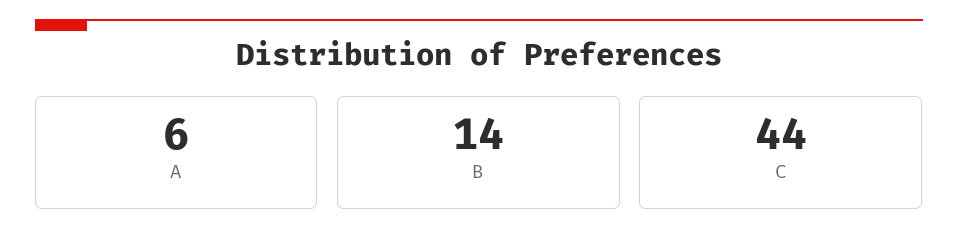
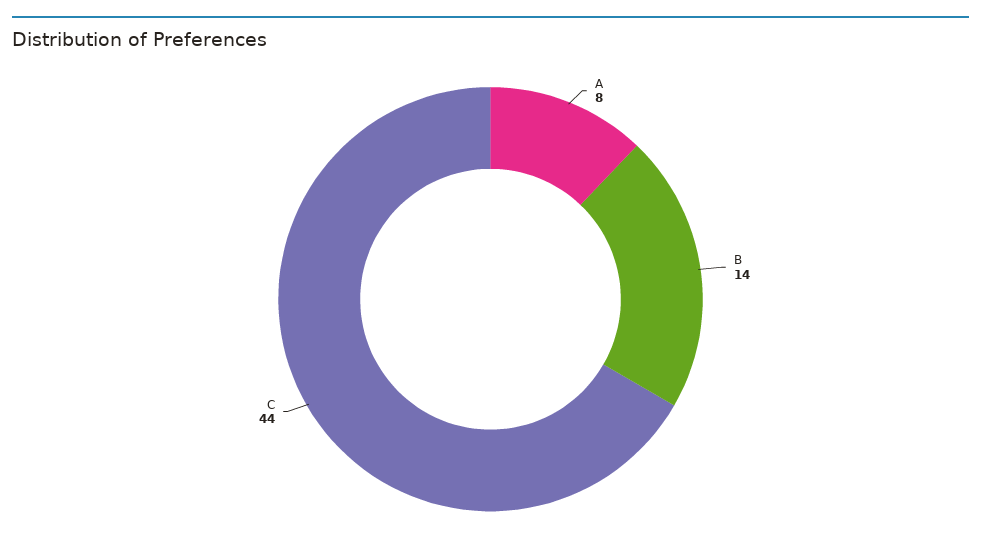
A: 6 -> 8

